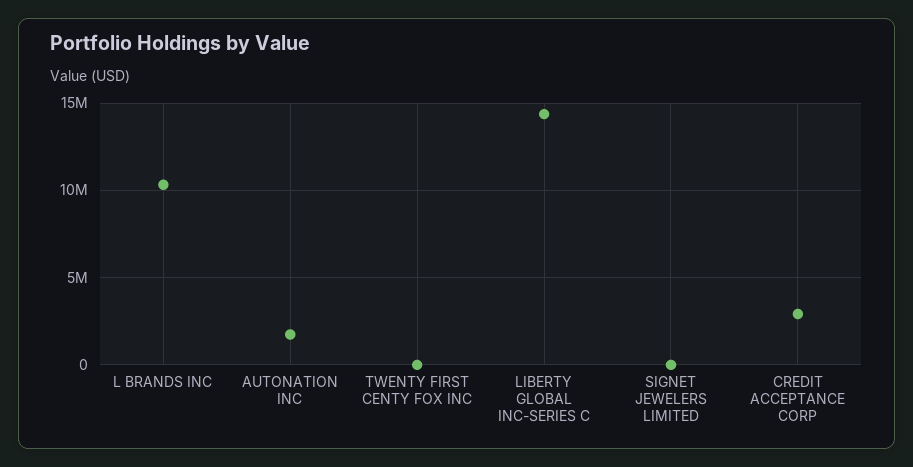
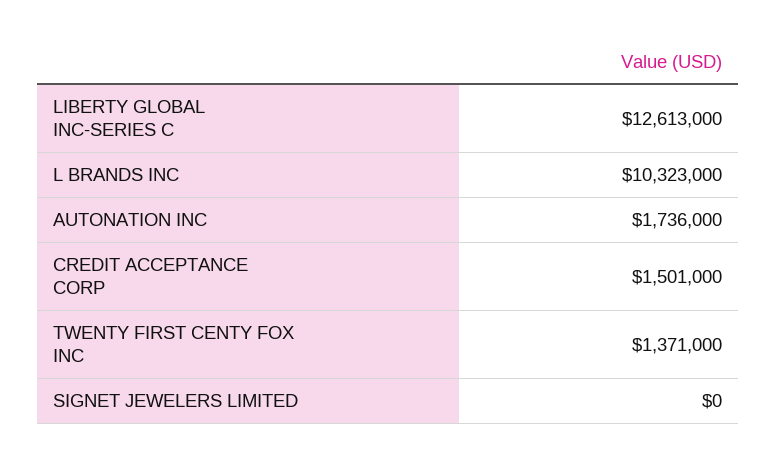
TWENTY FIRST CENTY FOX INC: 0 -> 1371000
LIBERTY GLOBAL INC-SERIES C: 14500000 -> 12613000
CREDIT ACCEPTANCE CORP: 3000000 -> 1501000

